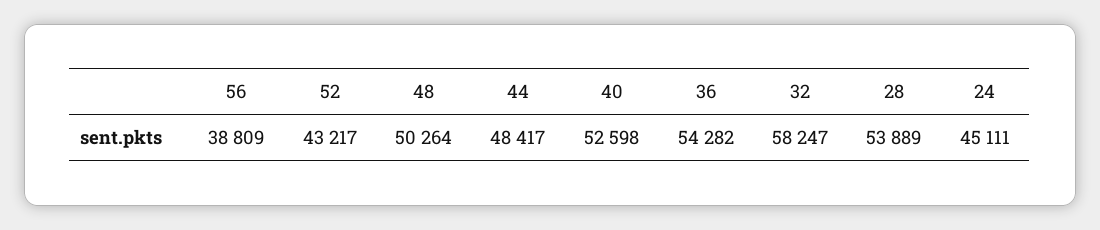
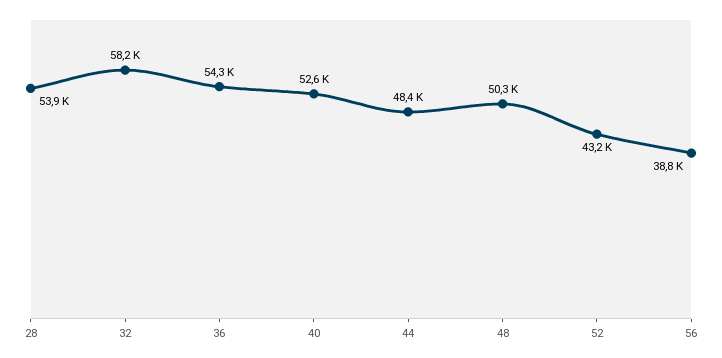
24: 45111 -> none

